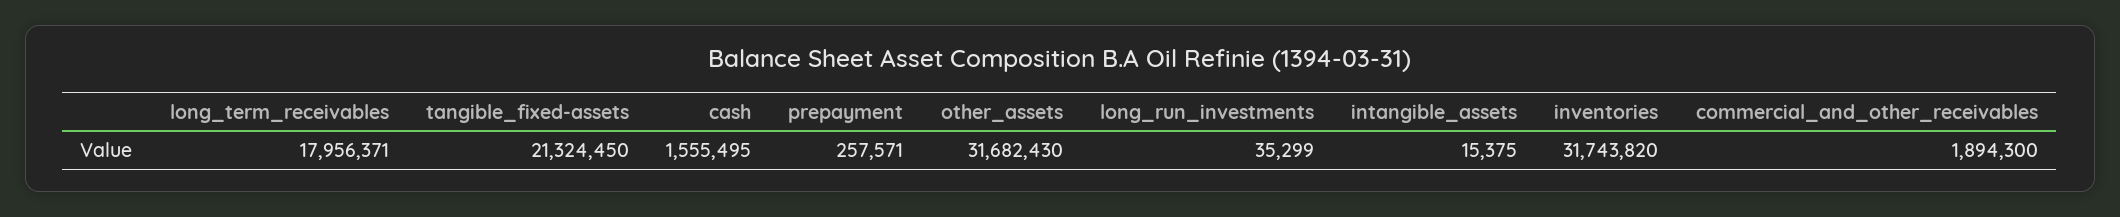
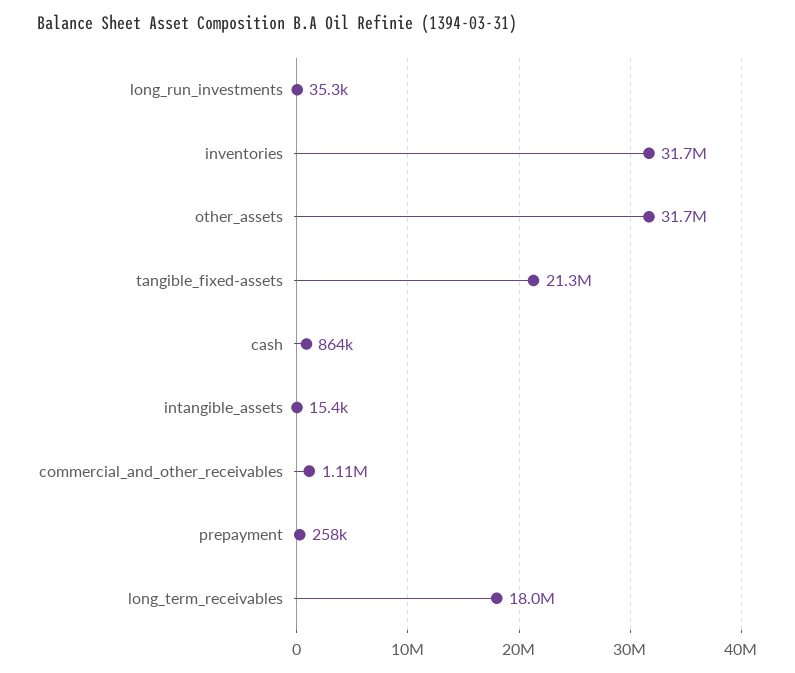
cash: 1555495 -> 864000
commercial_and_other_receivables: 1894300 -> 1110000

